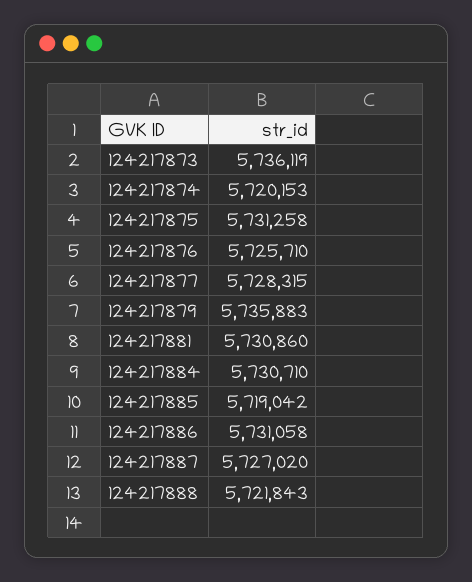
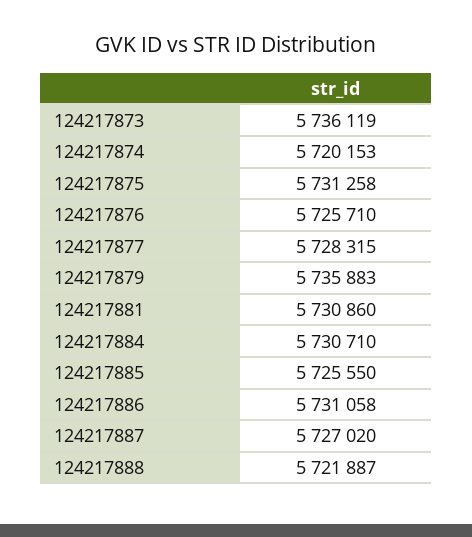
124217885: 5719042 -> 5725550
124217888: 5721843 -> 5721887

